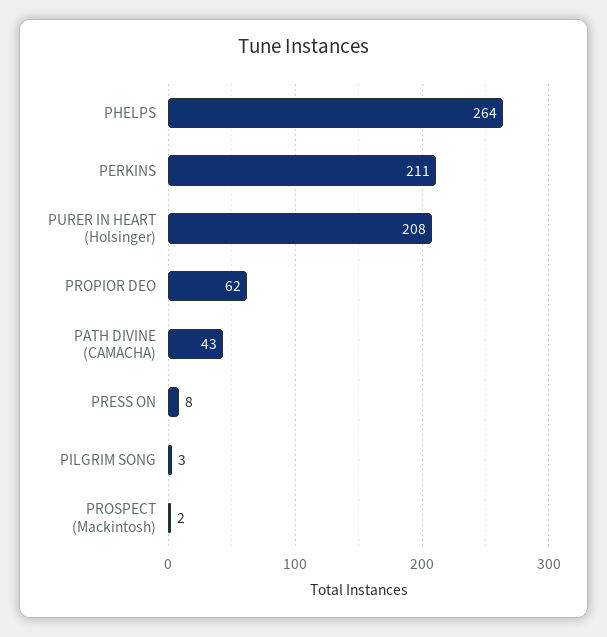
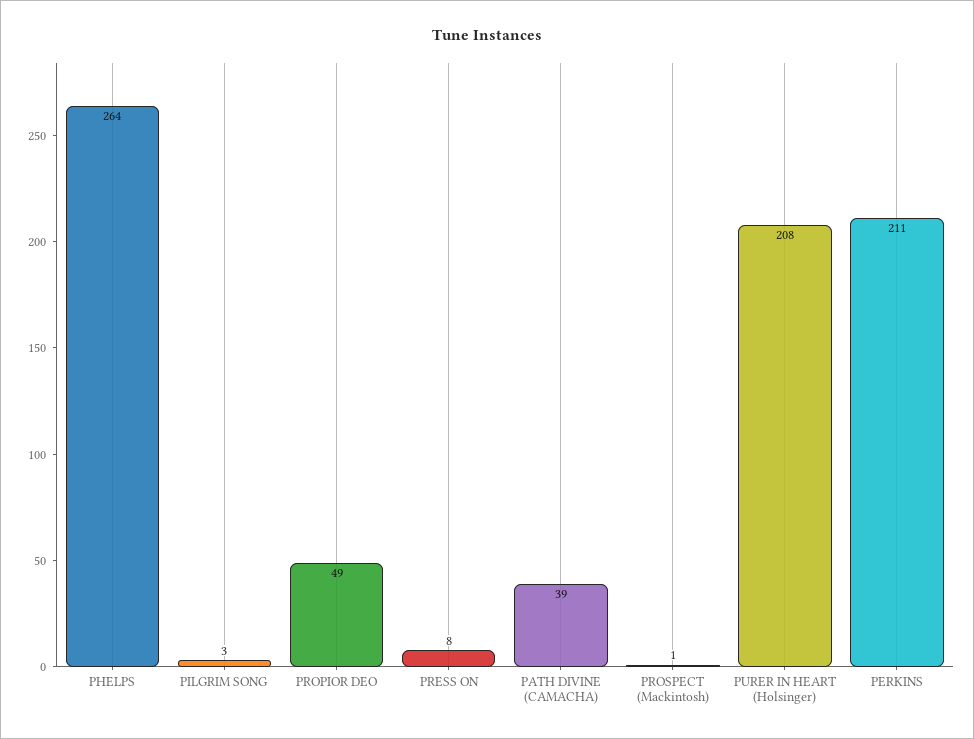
PROPIOR DEO: 62 -> 49
PATH DIVINE (CAMACHA): 43 -> 39
PROSPECT (Mackintosh): 2 -> 1

